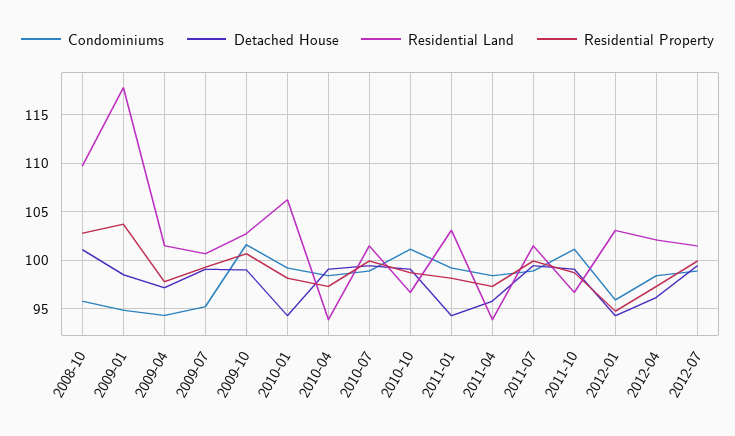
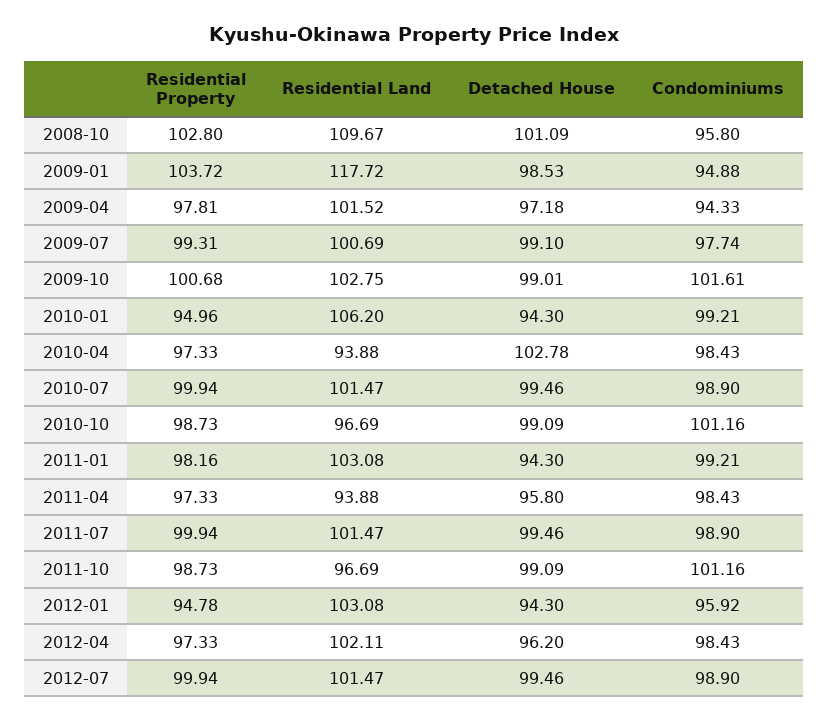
Condominiums, 2009-07: 95 -> 97.74
Residential Property, 2010-01: 98 -> 94.96
Detached House, 2010-04: 99 -> 102.78

